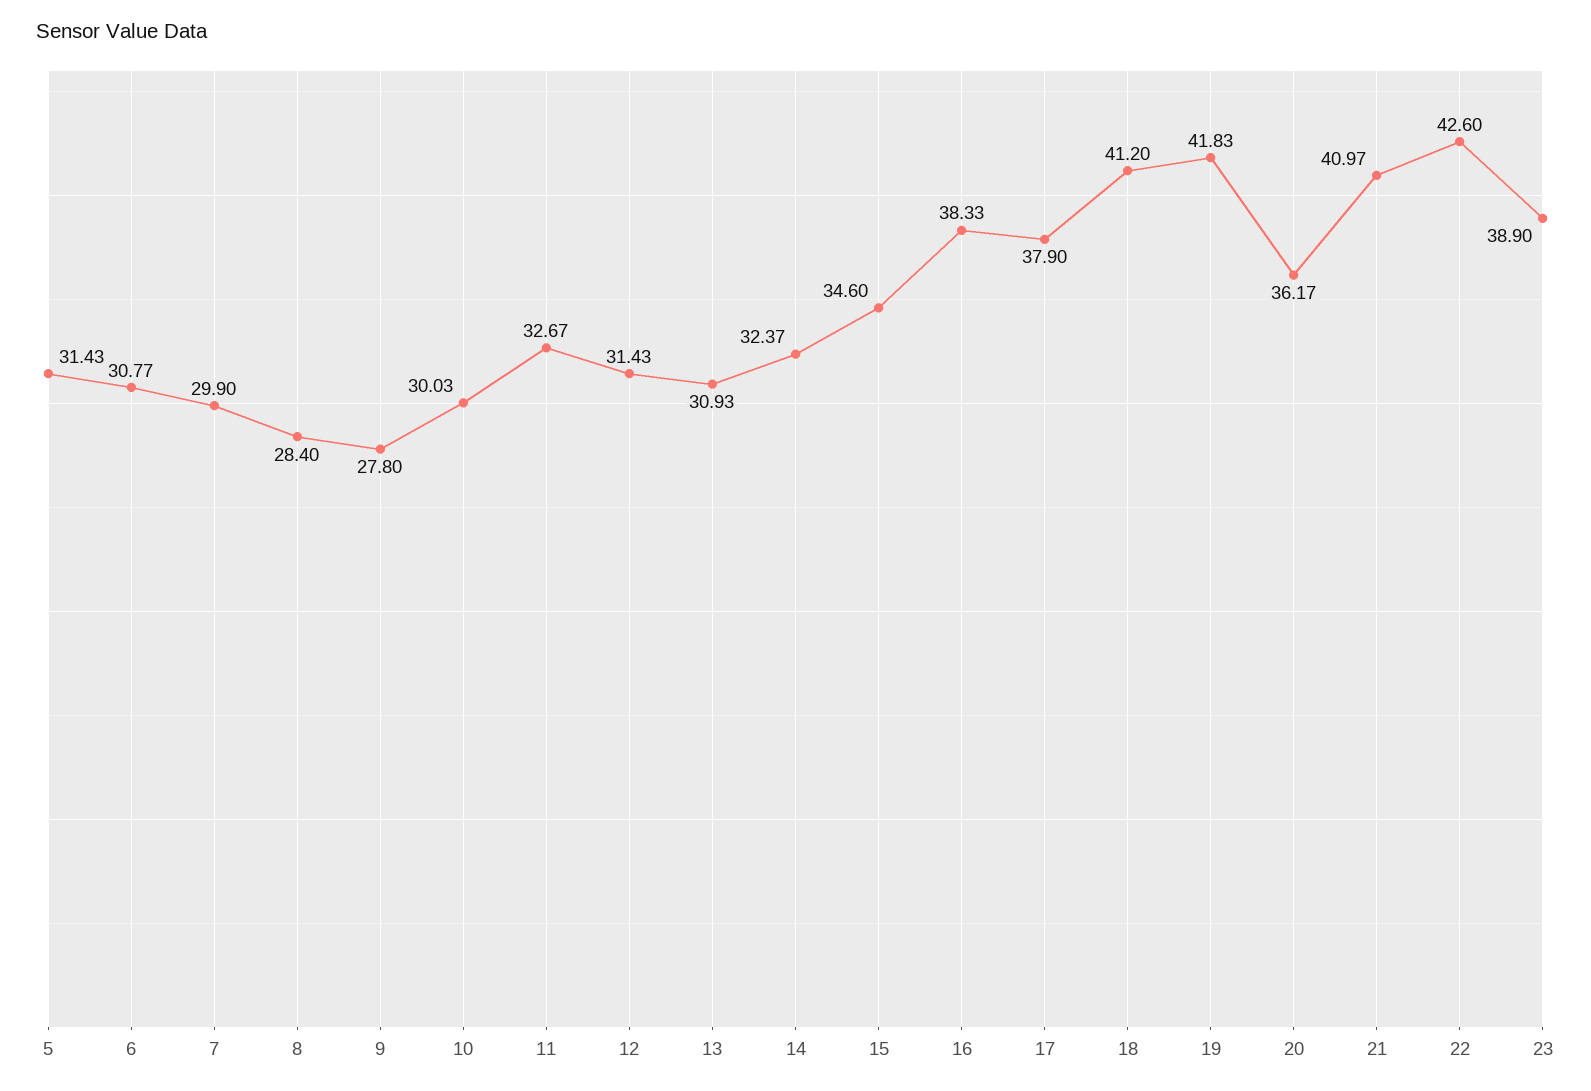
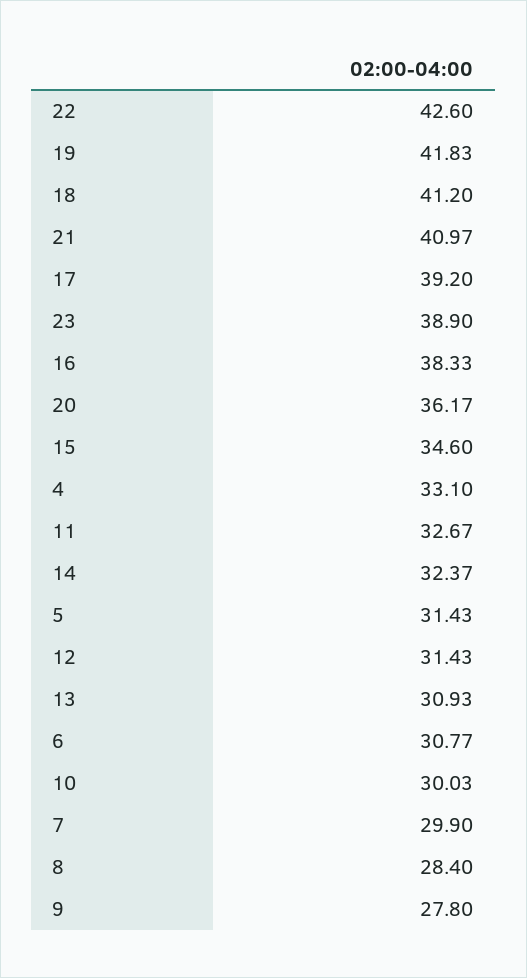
17: 37.9 -> 39.2
4: none -> 33.1

